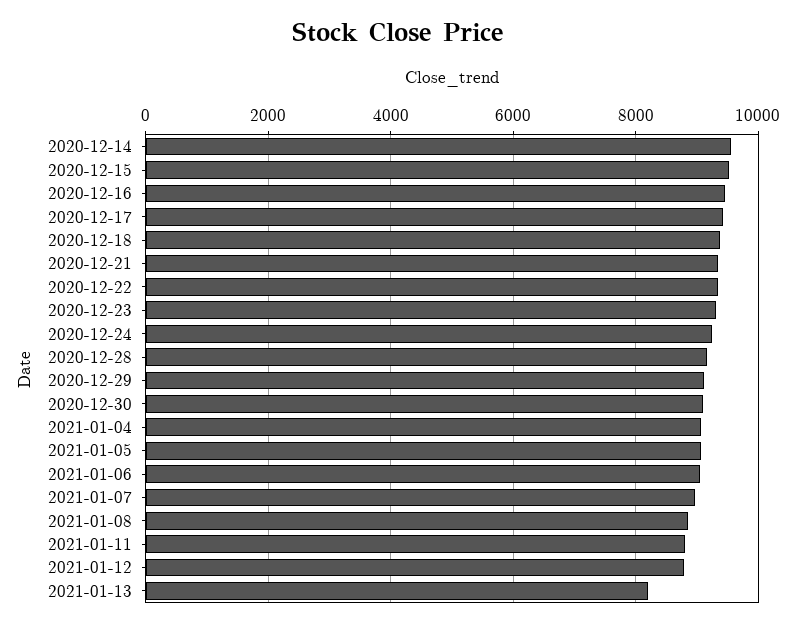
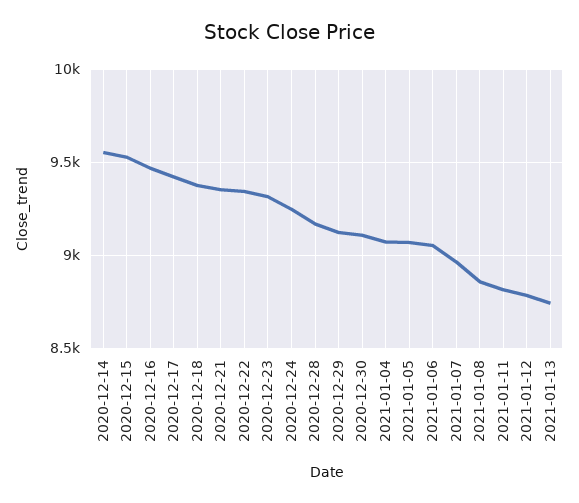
2021-01-13: 8200 -> 8750

